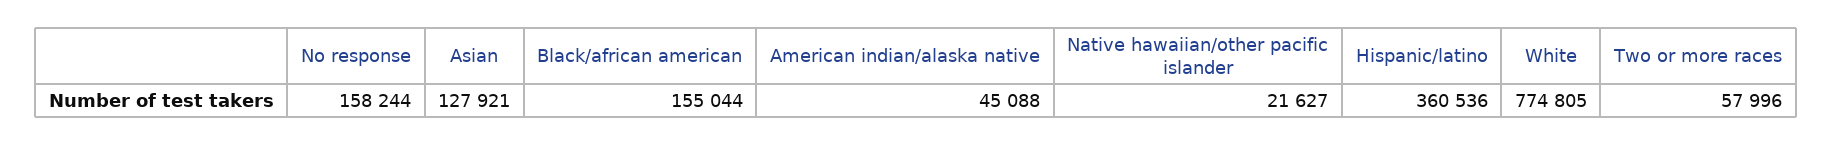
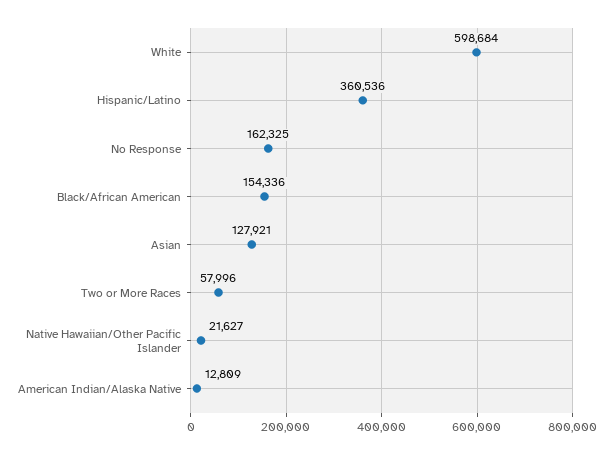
No response: 158244 -> 162325
Black/african american: 155044 -> 154336
American indian/alaska native: 45088 -> 12809
White: 774805 -> 598684

